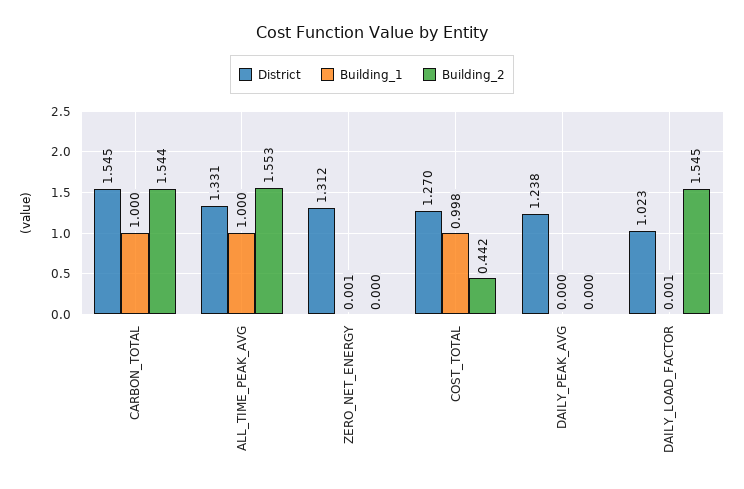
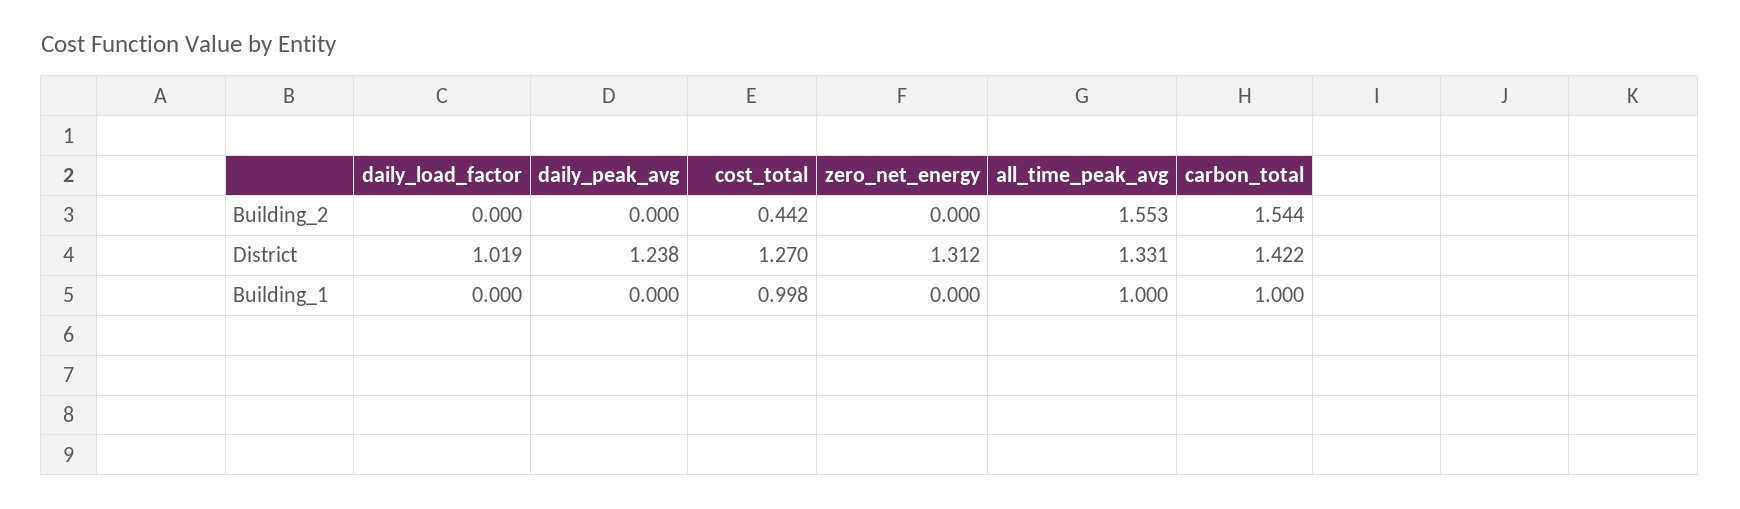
District, CARBON_TOTAL: 1.545 -> 1.422
Building_1, ZERO_NET_ENERGY: 0.001 -> 0
District, DAILY_LOAD_FACTOR: 1.023 -> 1.019
Building_1, DAILY_LOAD_FACTOR: 0.001 -> 0
Building_2, DAILY_LOAD_FACTOR: 1.545 -> 0

